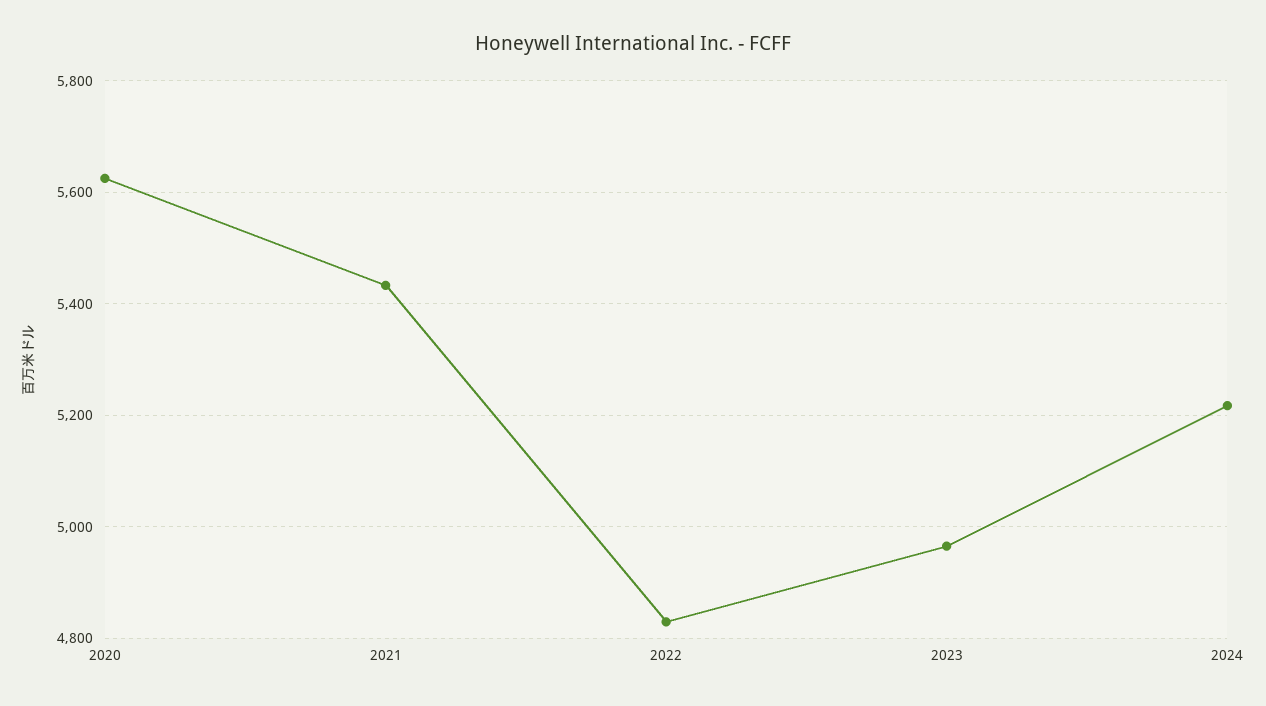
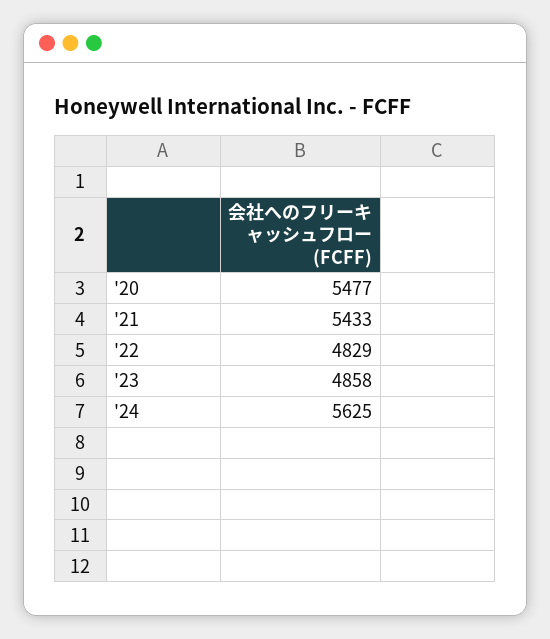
2020: 5620 -> 5477
2023: 4960 -> 4858
2024: 5220 -> 5625

